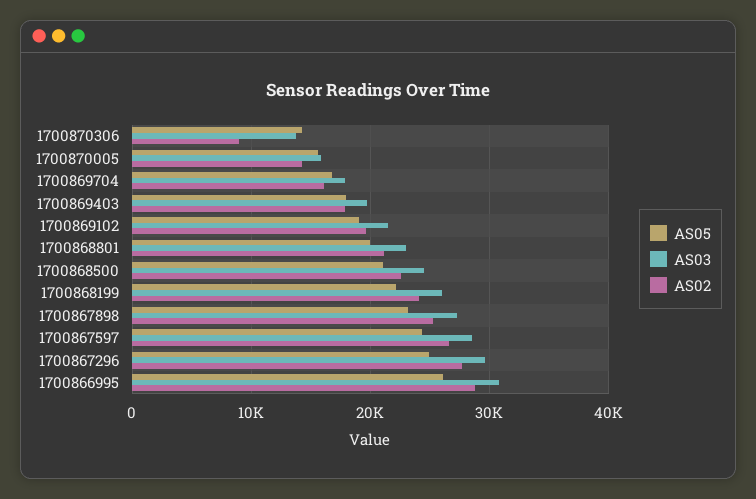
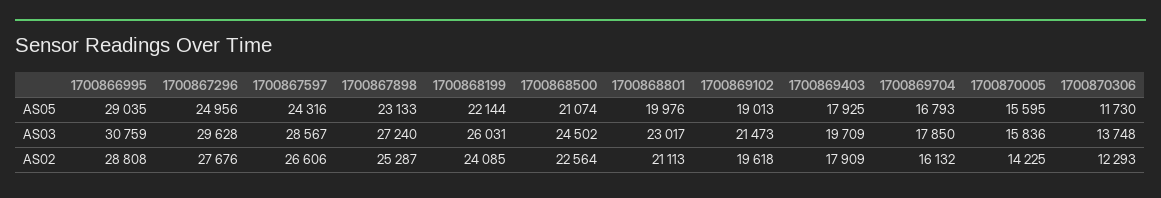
AS05, 1700870306: 14000 -> 11730
AS02, 1700870306: 9000 -> 12293
AS05, 1700866995: 26000 -> 29035

